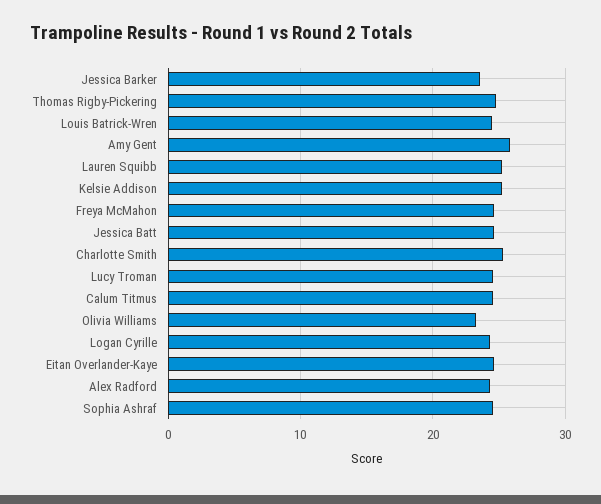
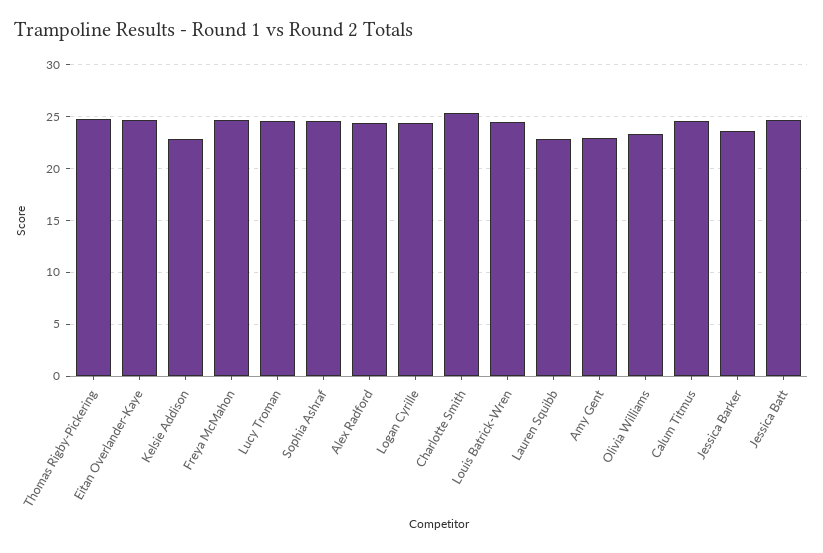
Amy Gent: 26 -> 23
Lauren Squibb: 25 -> 23
Kelsie Addison: 25 -> 23

